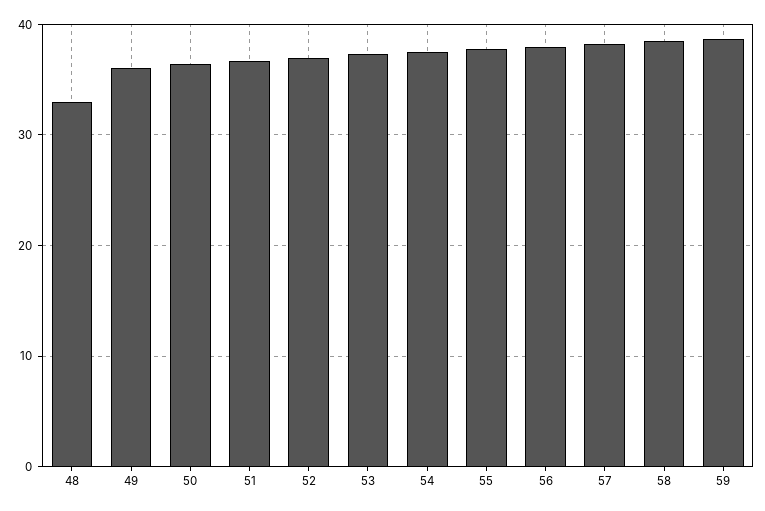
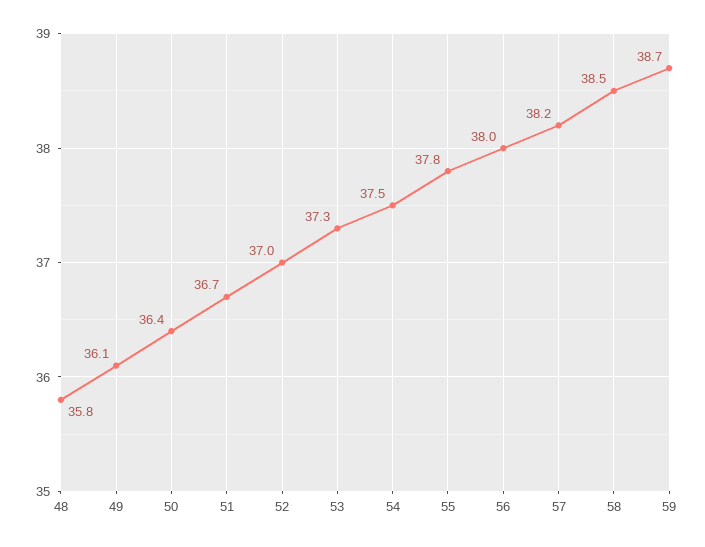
48: 33 -> 35.8

